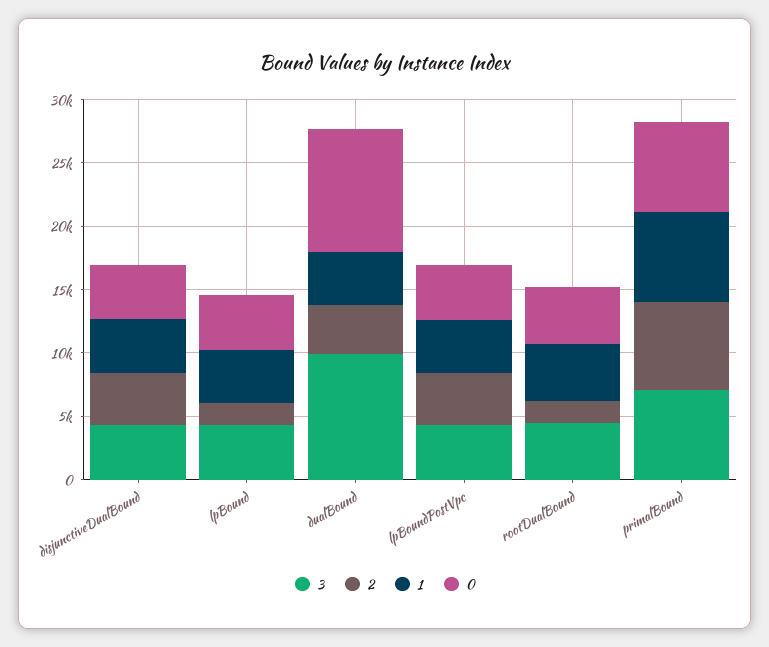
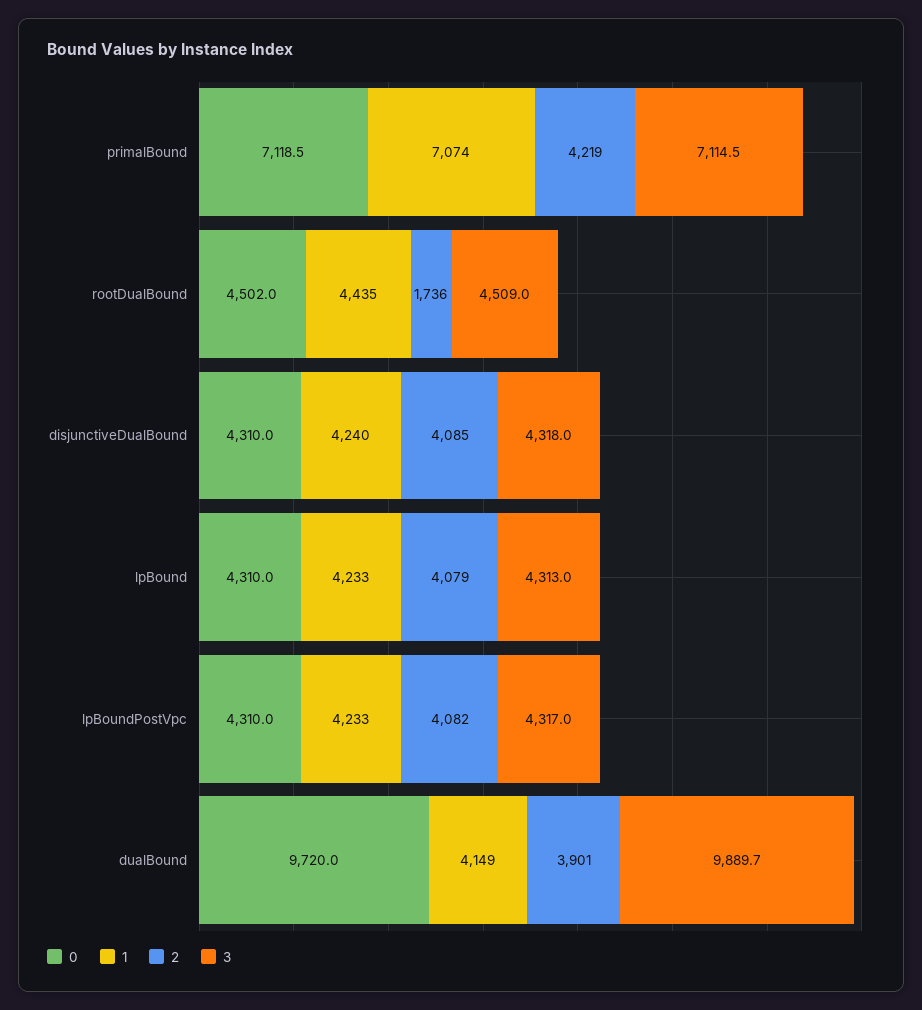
2, lpBound: 2000 -> 4079
2, primalBound: 7000 -> 4219

